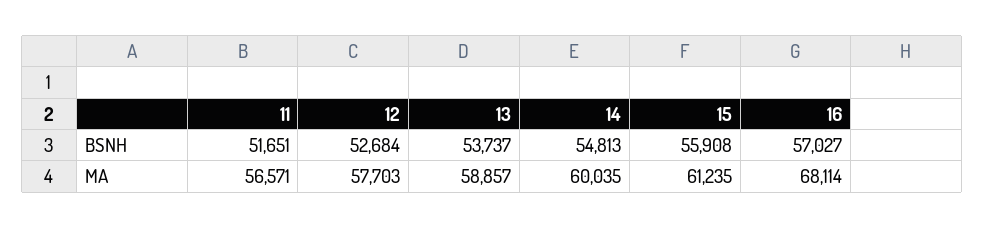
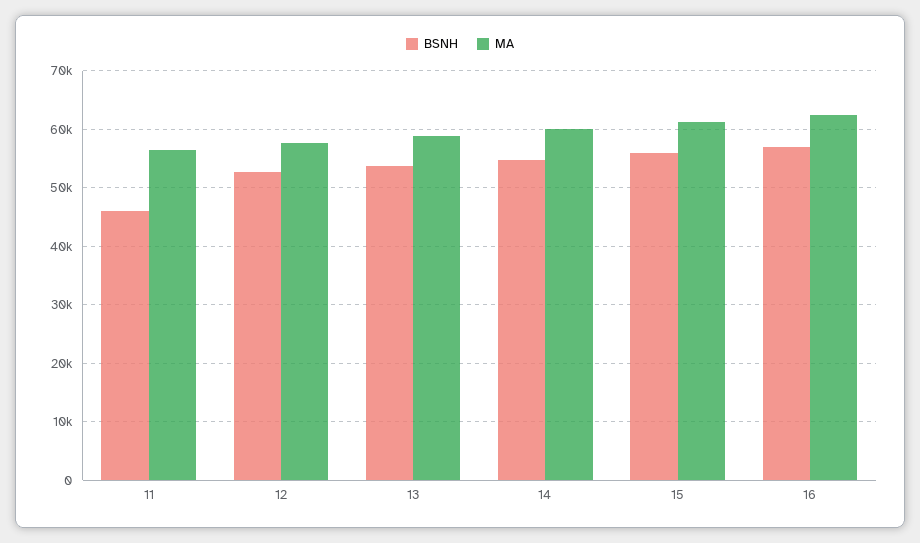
BSNH, 11: 51651 -> 46000
MA, 16: 68114 -> 62000

